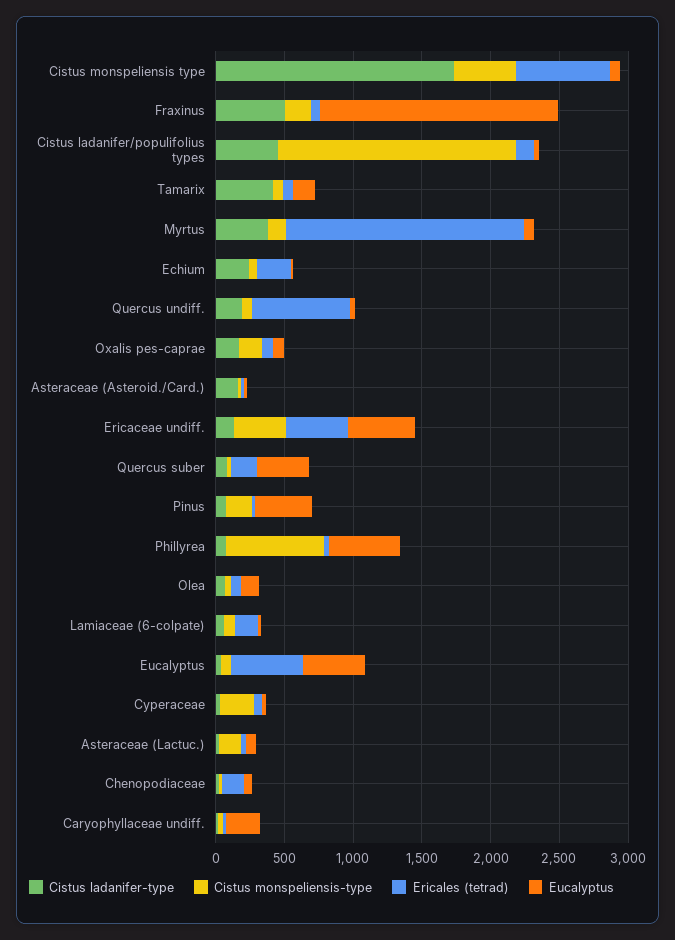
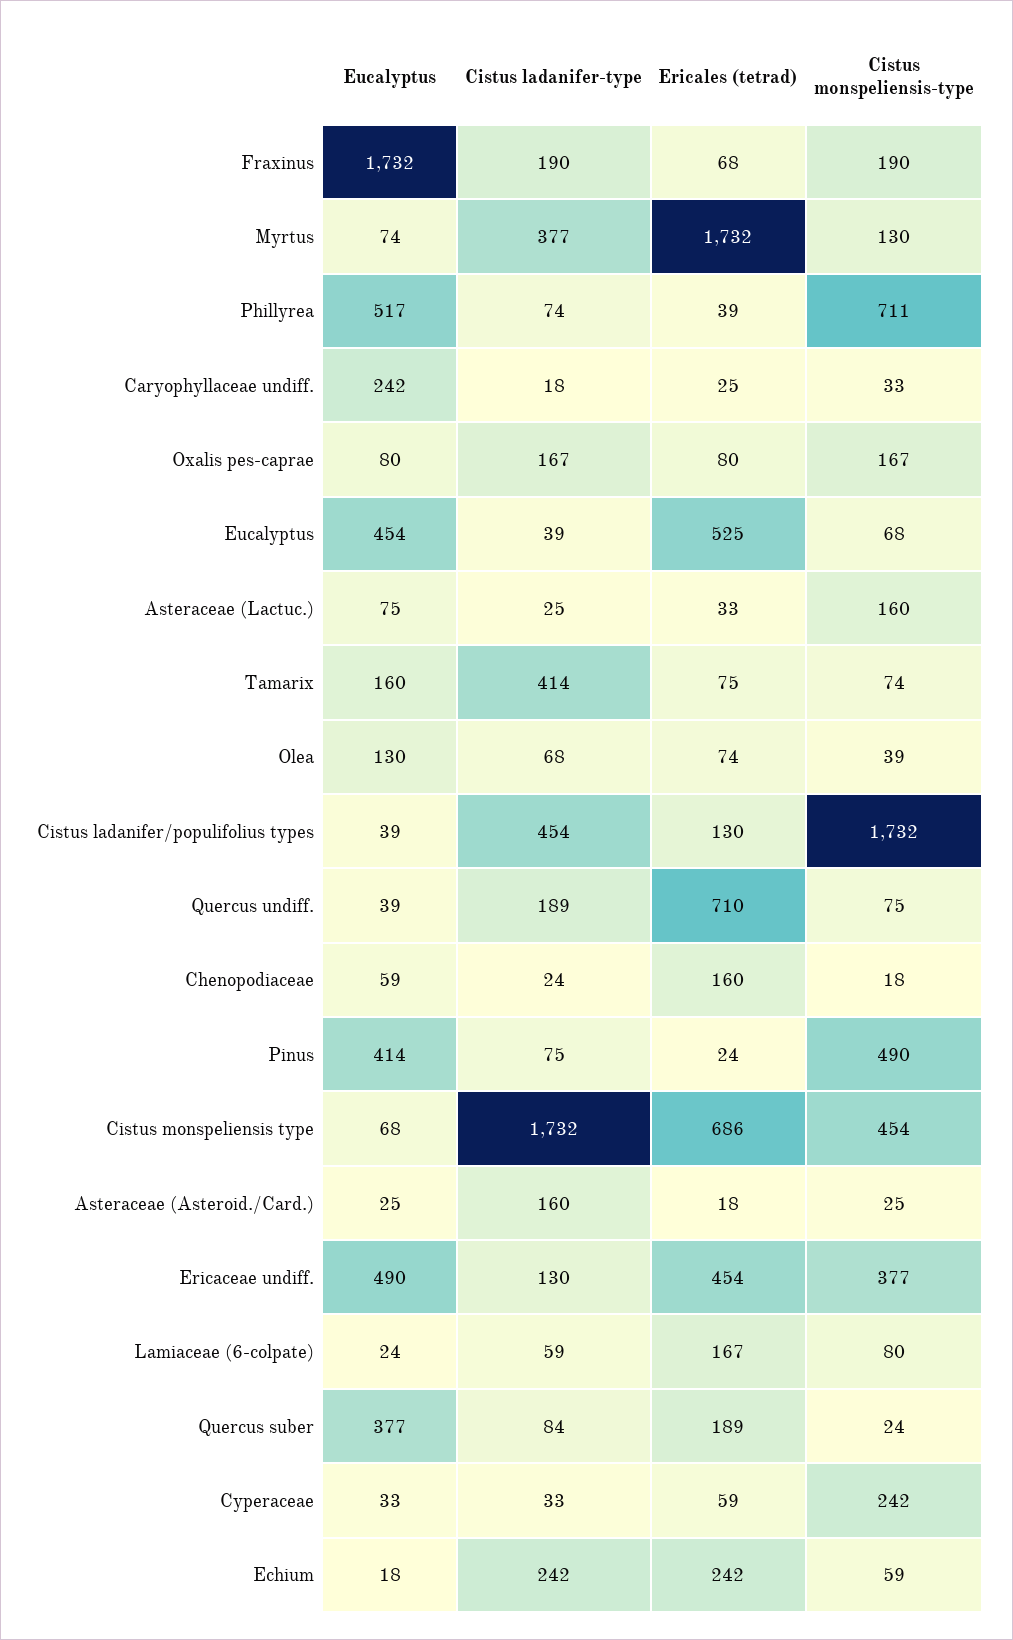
Cistus ladanifer-type, Fraxinus: 500 -> 190
Cistus monspeliensis-type, Pinus: 200 -> 490

